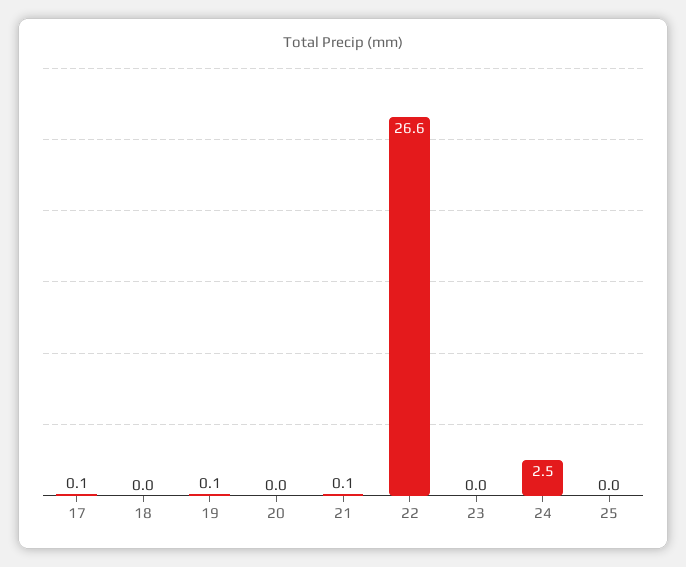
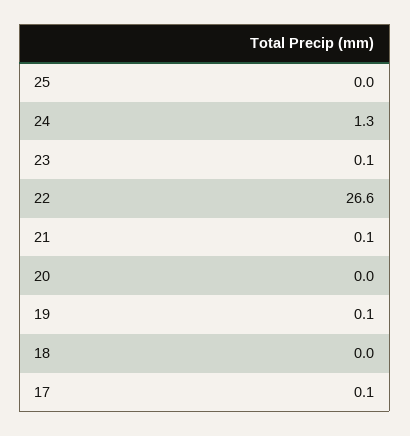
23: 0 -> 0.1
24: 2.5 -> 1.3

